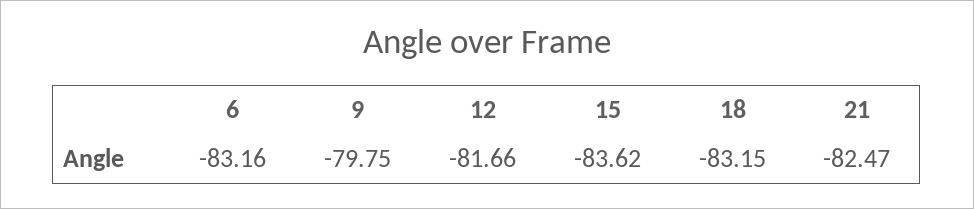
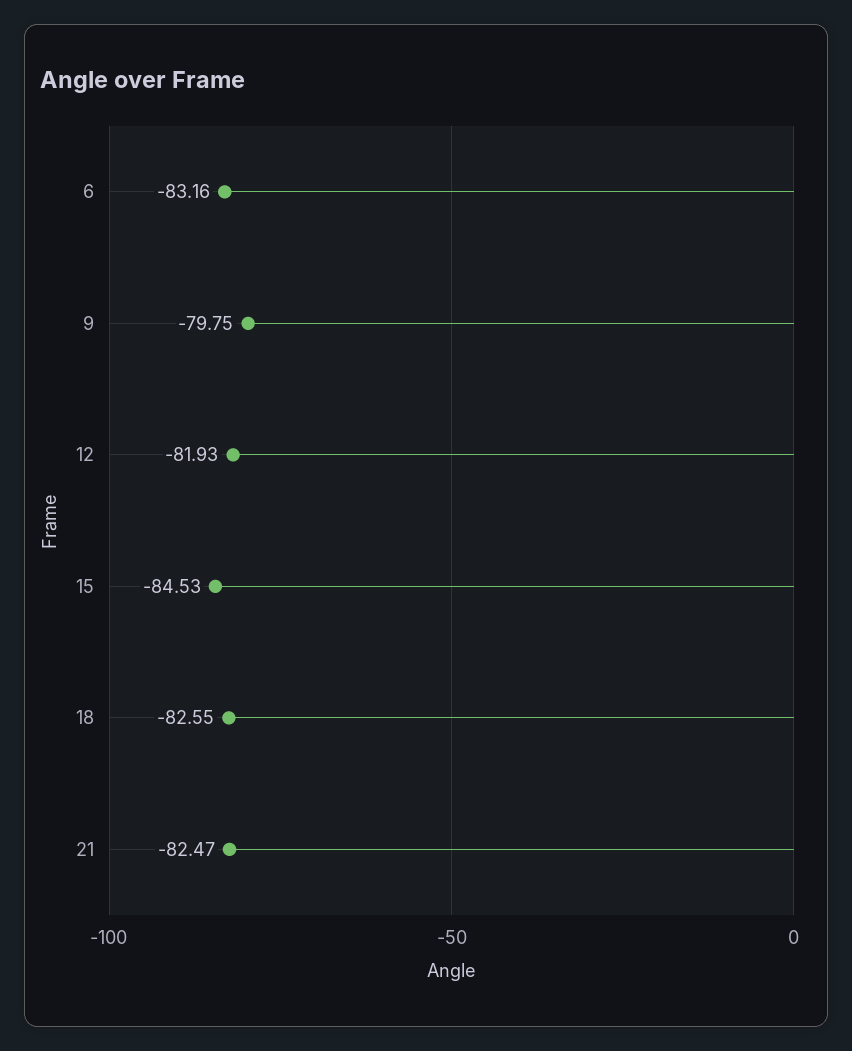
12: -81.66 -> -81.93
15: -83.62 -> -84.53
18: -83.15 -> -82.55

